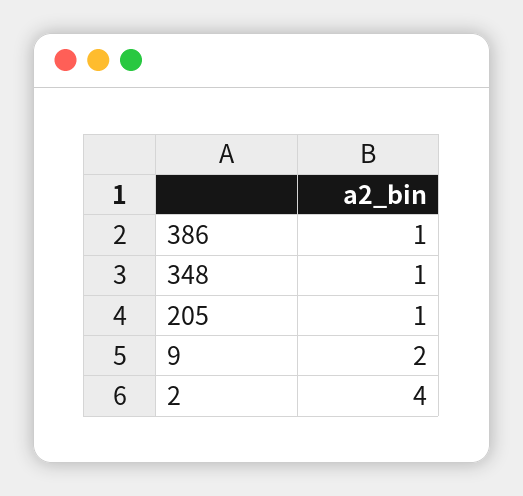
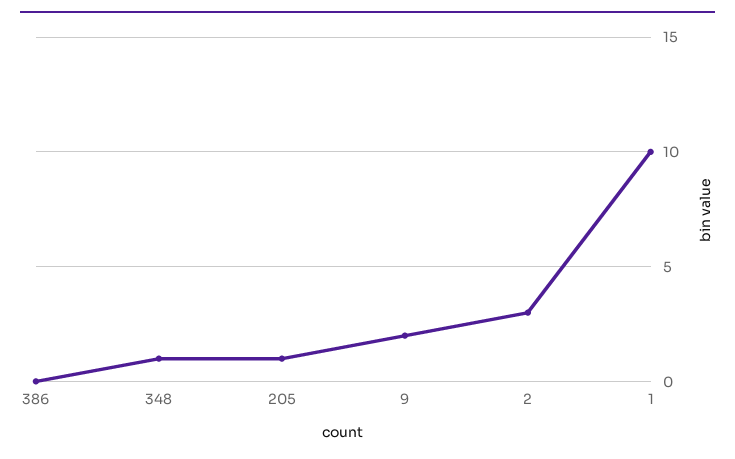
386: 1 -> 0
2: 4 -> 3
1: none -> 10

